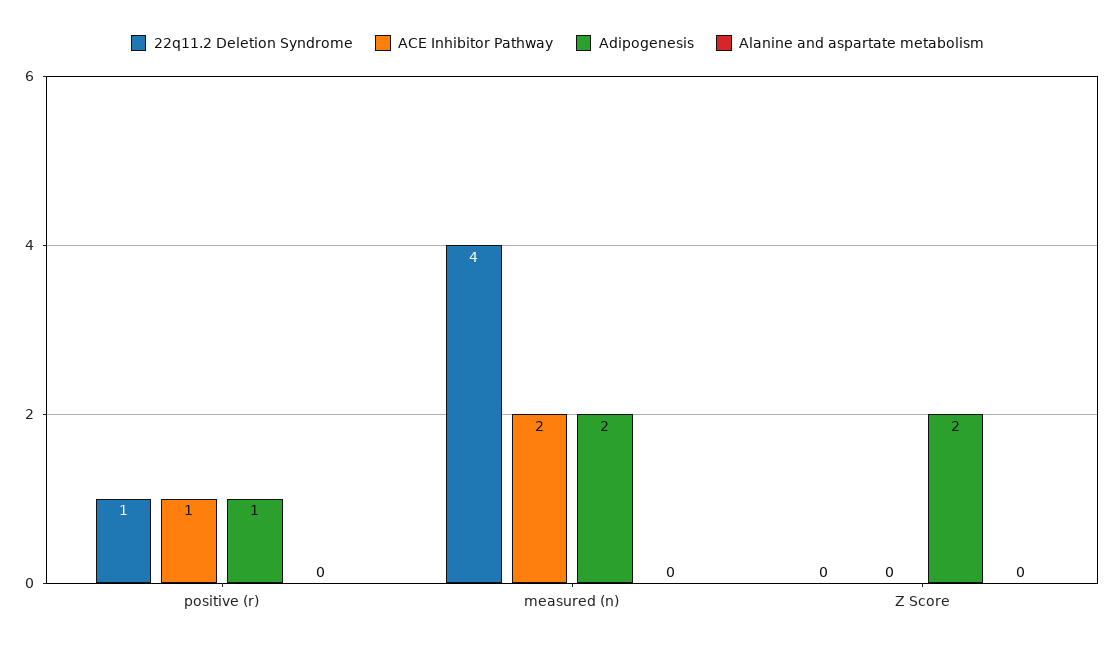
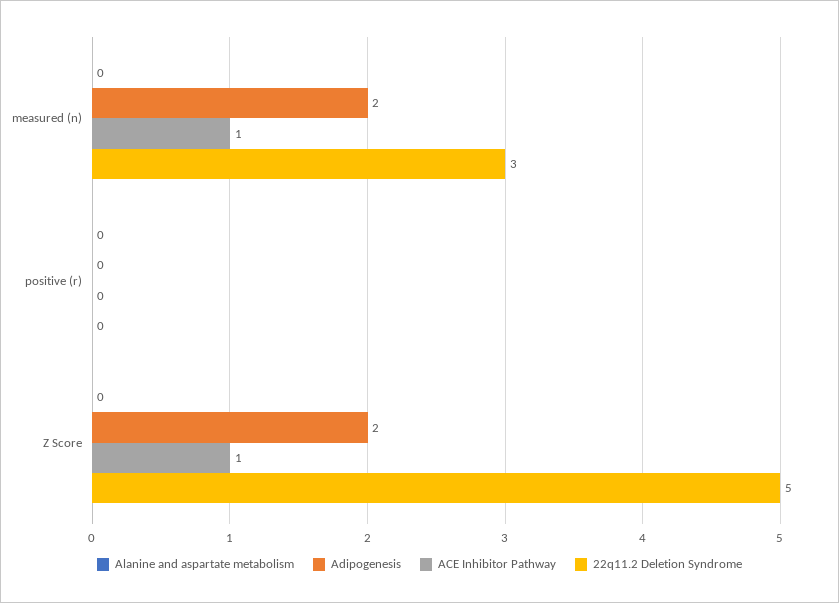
22q11.2 Deletion Syndrome, positive (r): 1 -> 0
ACE Inhibitor Pathway, positive (r): 1 -> 0
Adipogenesis, positive (r): 1 -> 0
22q11.2 Deletion Syndrome, measured (n): 4 -> 3
ACE Inhibitor Pathway, measured (n): 2 -> 1
22q11.2 Deletion Syndrome, Z Score: 0 -> 5
ACE Inhibitor Pathway, Z Score: 0 -> 1

